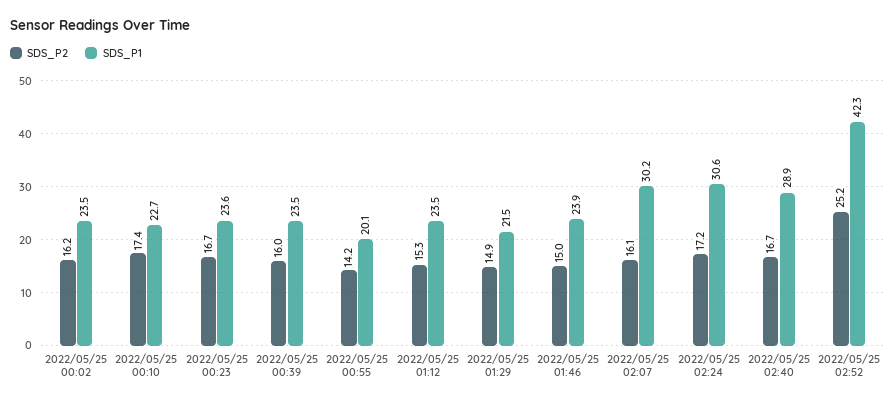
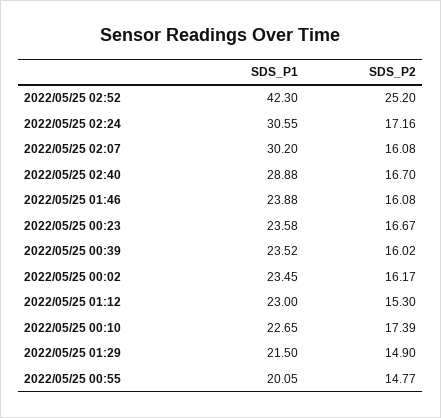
SDS_P2, 2022/05/25 00:55: 14.2 -> 14.77
SDS_P1, 2022/05/25 01:12: 23.5 -> 23
SDS_P2, 2022/05/25 01:46: 15 -> 16.08

